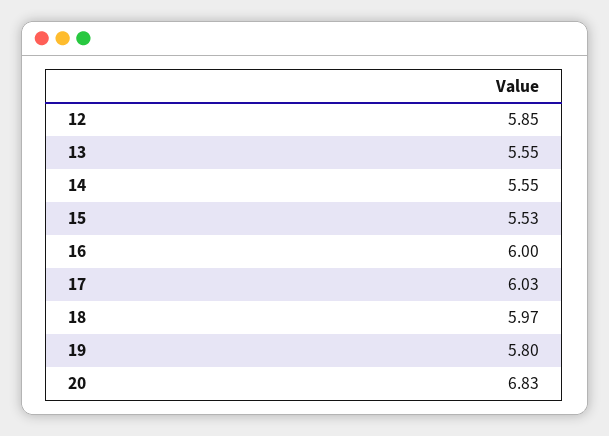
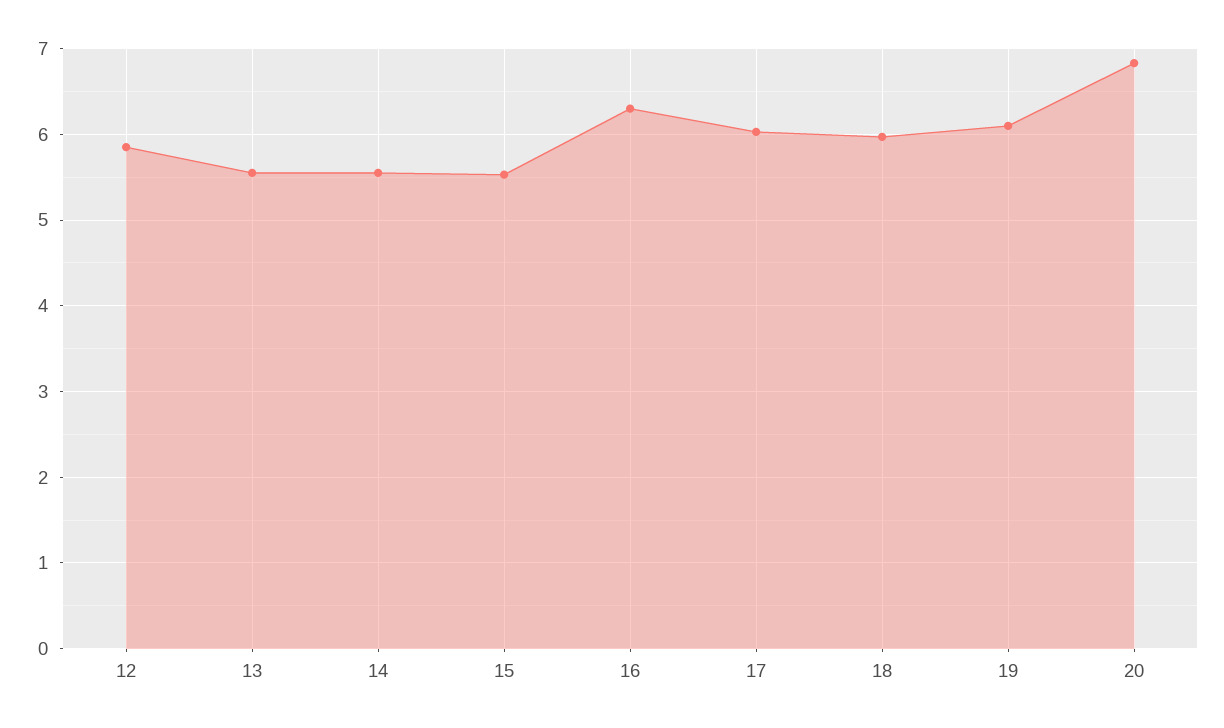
16: 6 -> 6.3
19: 5.8 -> 6.1

